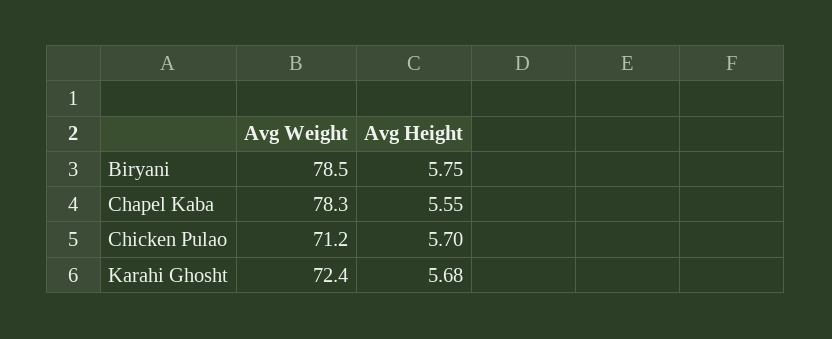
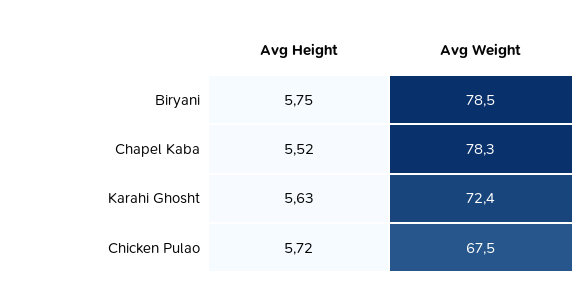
Avg Height, Chapel Kaba: 5.55 -> 5.52
Avg Weight, Chicken Pulao: 71.2 -> 67.5
Avg Height, Chicken Pulao: 5.7 -> 5.72
Avg Height, Karahi Ghosht: 5.68 -> 5.63

